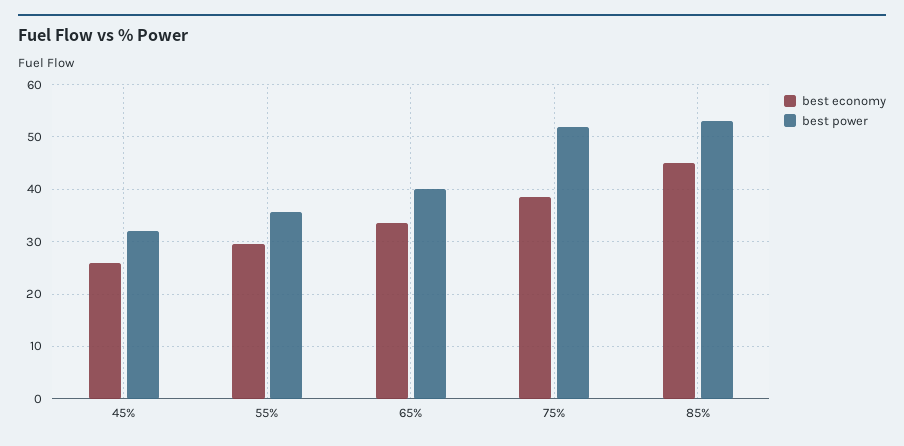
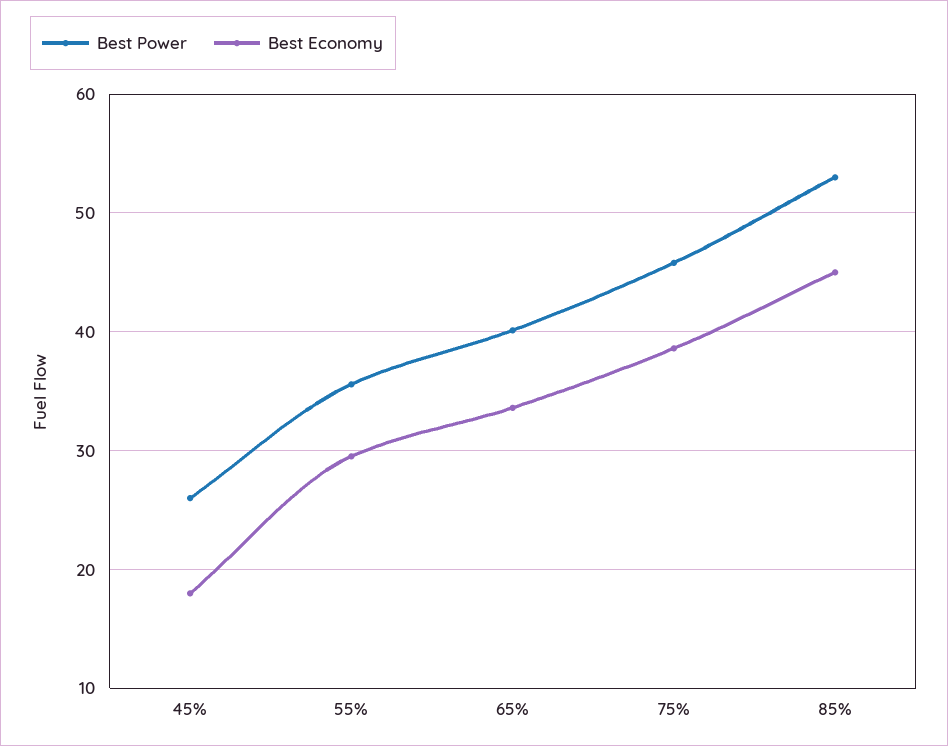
best economy, 45%: 26 -> 18
best power, 45%: 32 -> 26
best power, 75%: 52 -> 46

